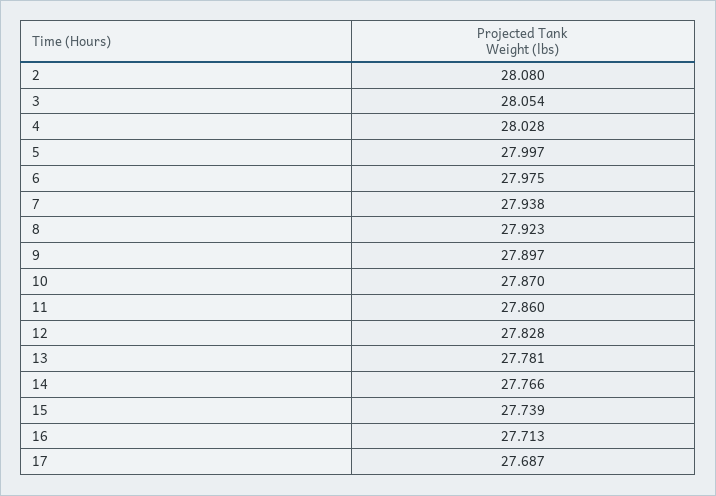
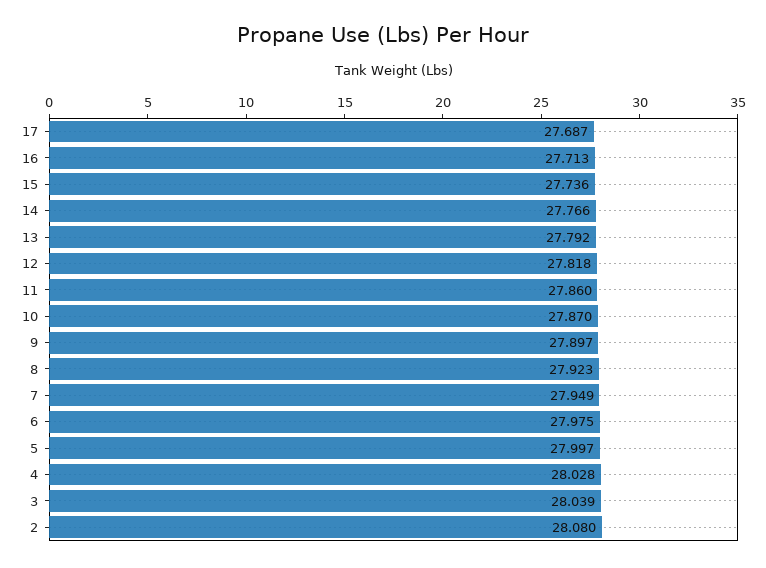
3: 28.054 -> 28.039
7: 27.938 -> 27.949
12: 27.828 -> 27.818
13: 27.781 -> 27.792
15: 27.739 -> 27.736

